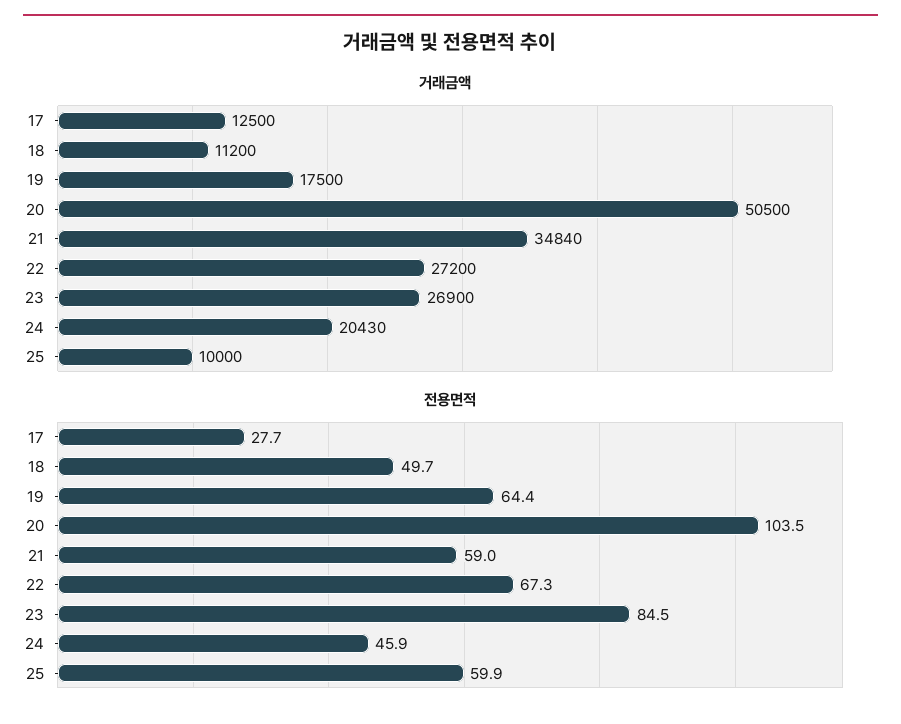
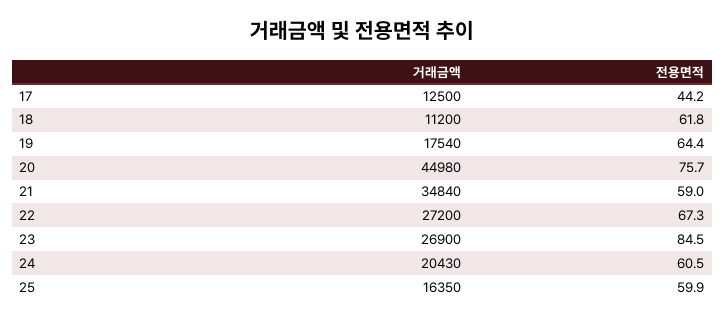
거래금액, 19: 17500 -> 17540
거래금액, 20: 50500 -> 44980
거래금액, 25: 10000 -> 16350
전용면적, 17: 27.7 -> 44.2
전용면적, 18: 49.7 -> 61.8
전용면적, 20: 103.5 -> 75.7
전용면적, 24: 45.9 -> 60.5

